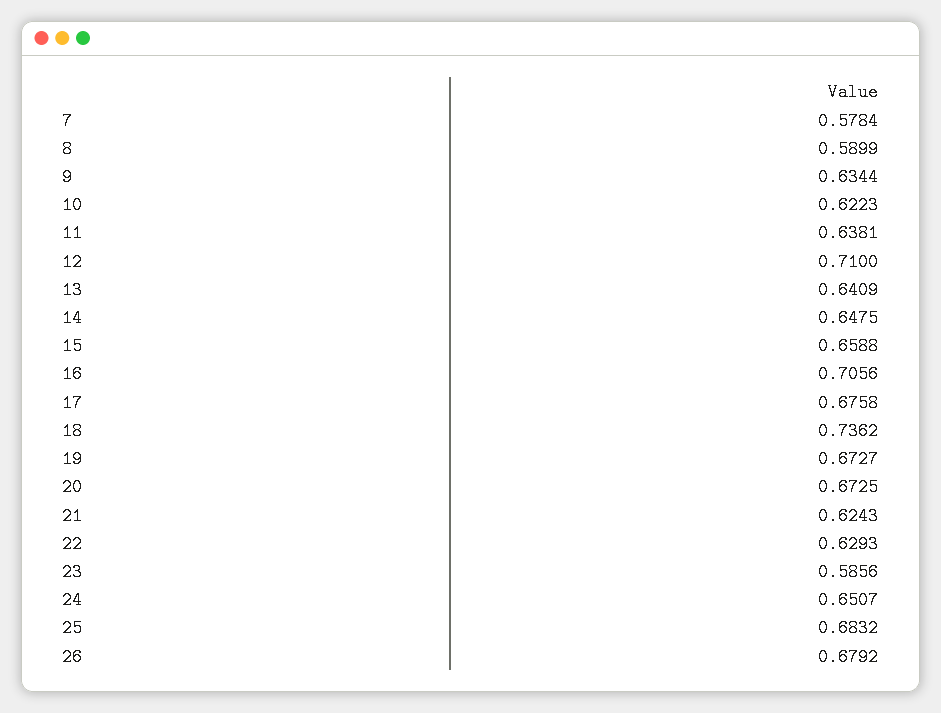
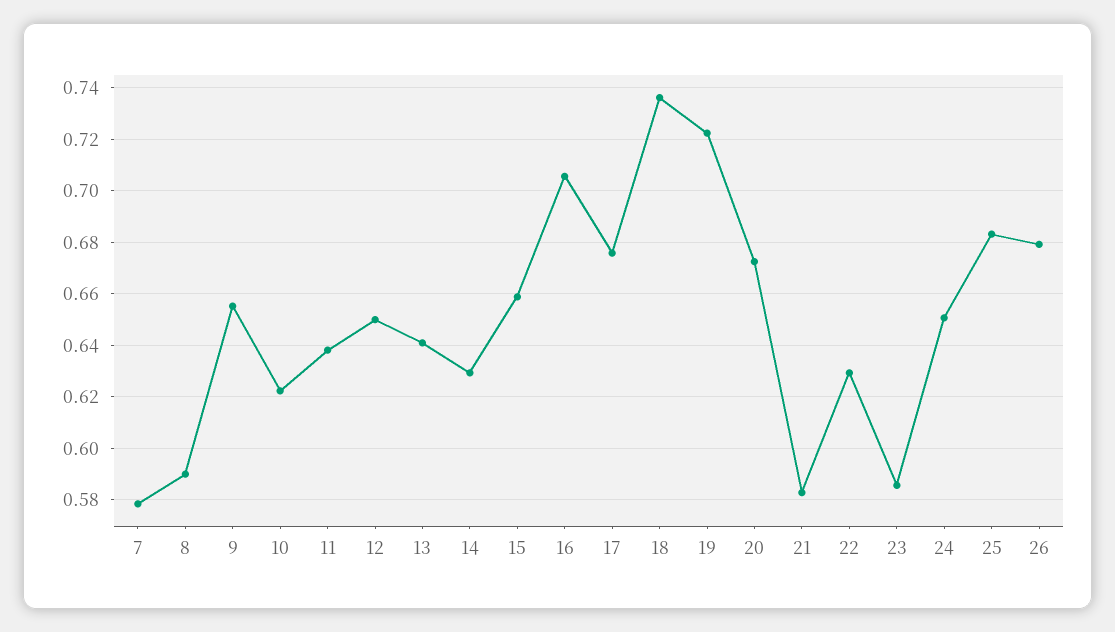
9: 0.6344 -> 0.655
12: 0.71 -> 0.65
14: 0.6475 -> 0.63
19: 0.6727 -> 0.7225
21: 0.6243 -> 0.5825

